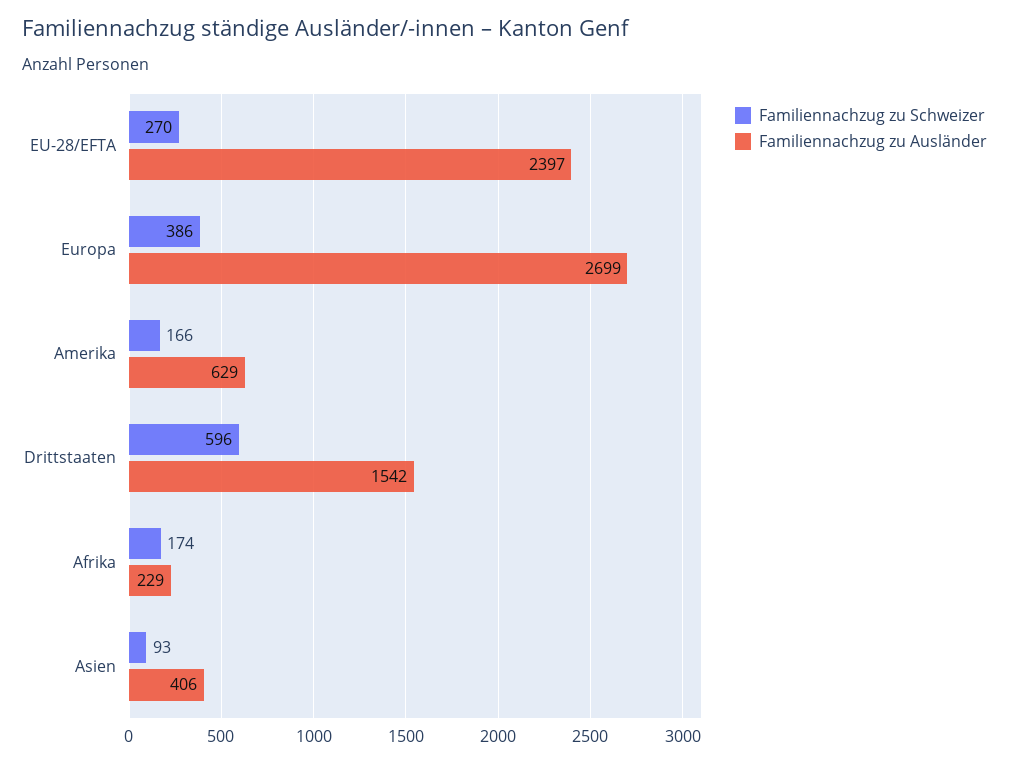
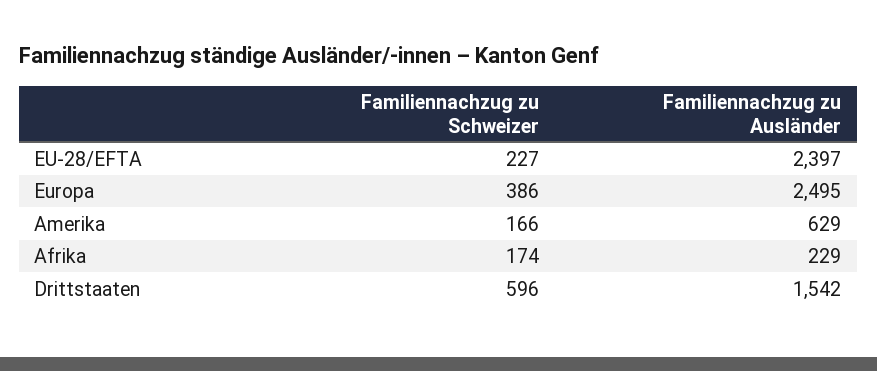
Familiennachzug zu Schweizer, EU-28/EFTA: 270 -> 227
Familiennachzug zu Ausländer, Europa: 2699 -> 2495
Familiennachzug zu Schweizer, Asien: 93 -> none
Familiennachzug zu Ausländer, Asien: 406 -> none

